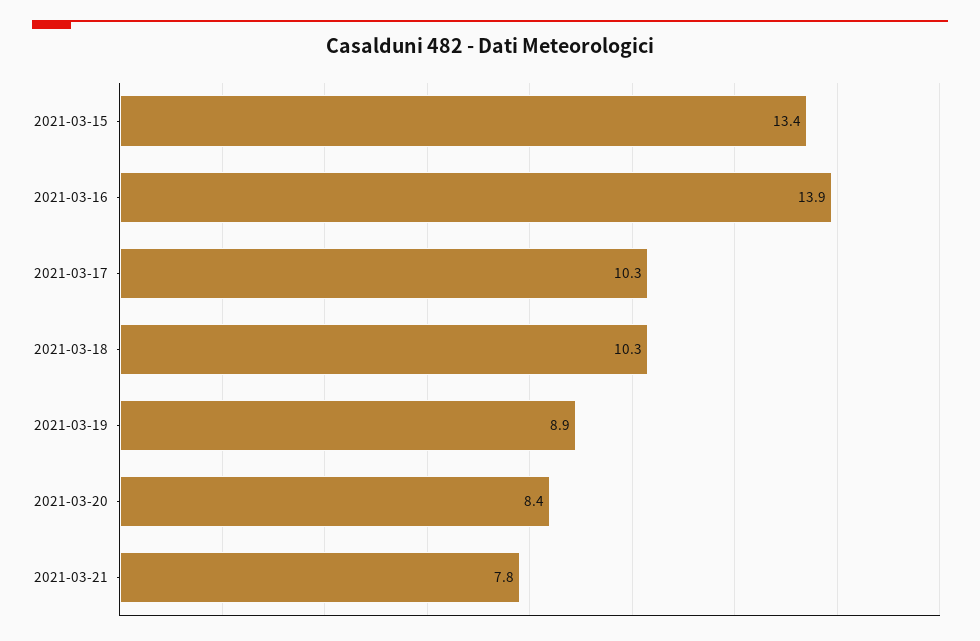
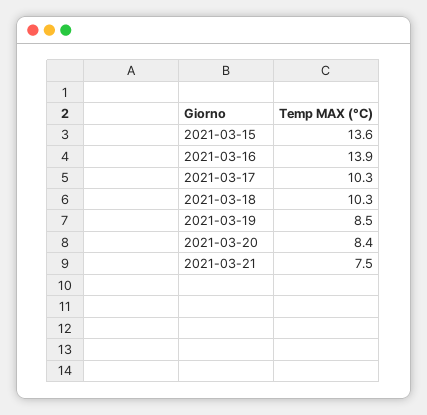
2021-03-15: 13.4 -> 13.6
2021-03-19: 8.9 -> 8.5
2021-03-21: 7.8 -> 7.5

